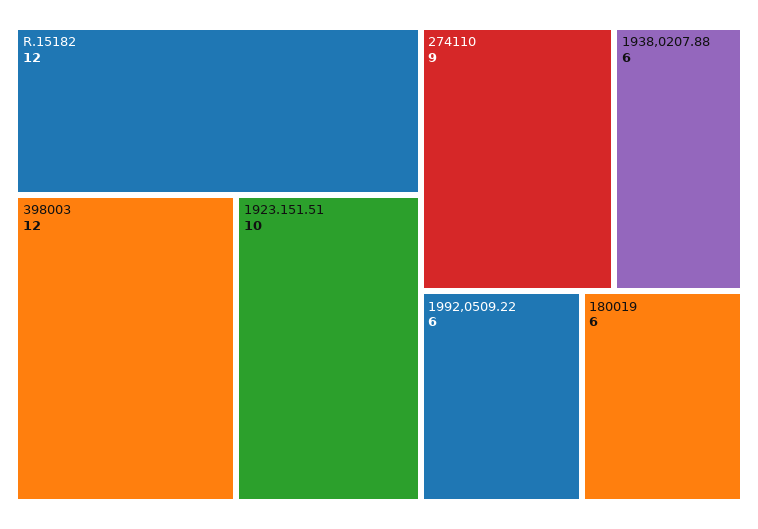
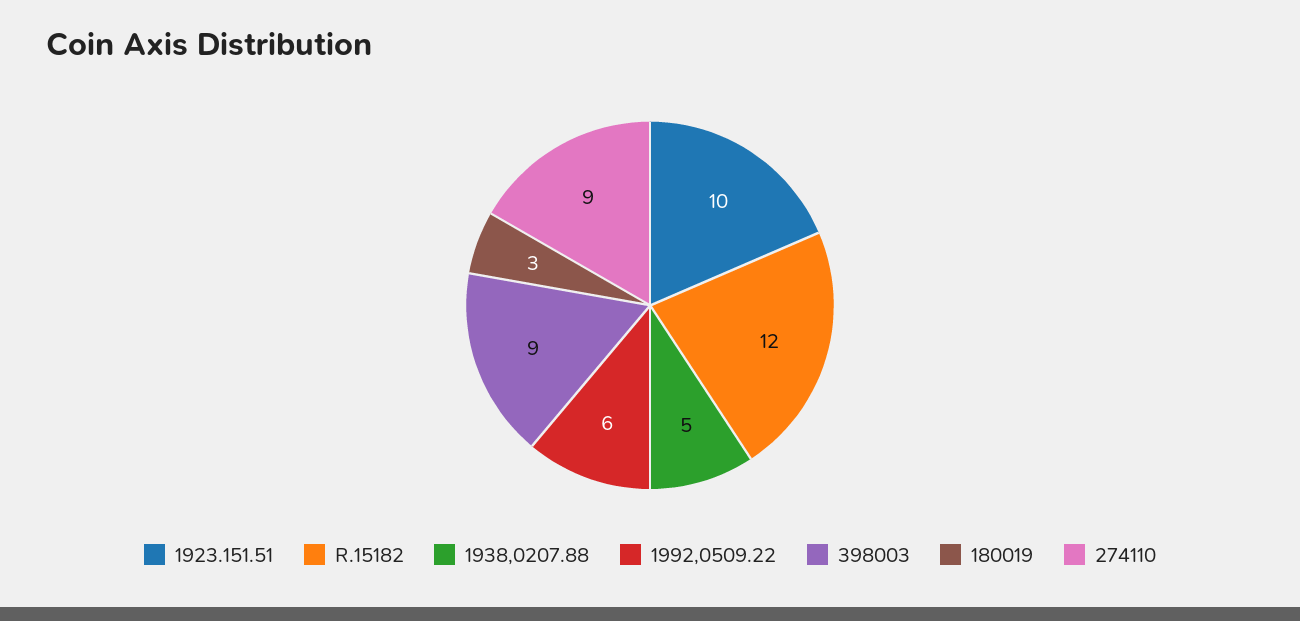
398003: 12 -> 9
1938,0207.88: 6 -> 5
180019: 6 -> 3

